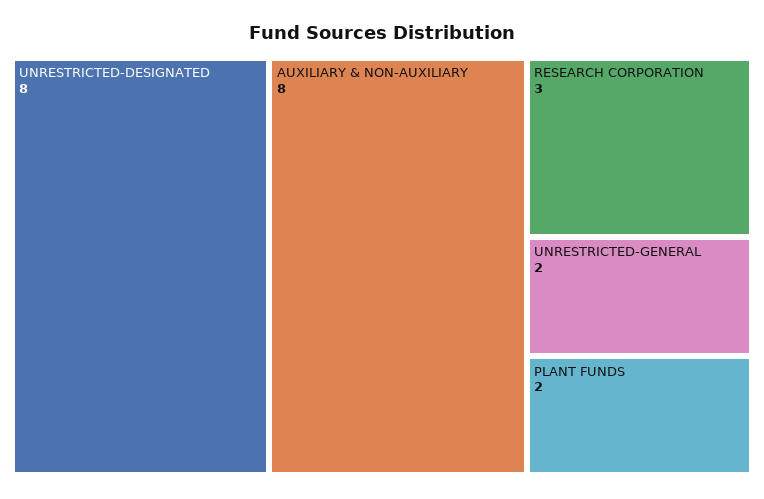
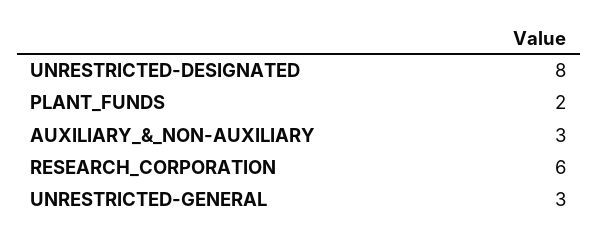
AUXILIARY & NON-AUXILIARY: 8 -> 3
RESEARCH CORPORATION: 3 -> 6
UNRESTRICTED-GENERAL: 2 -> 3

